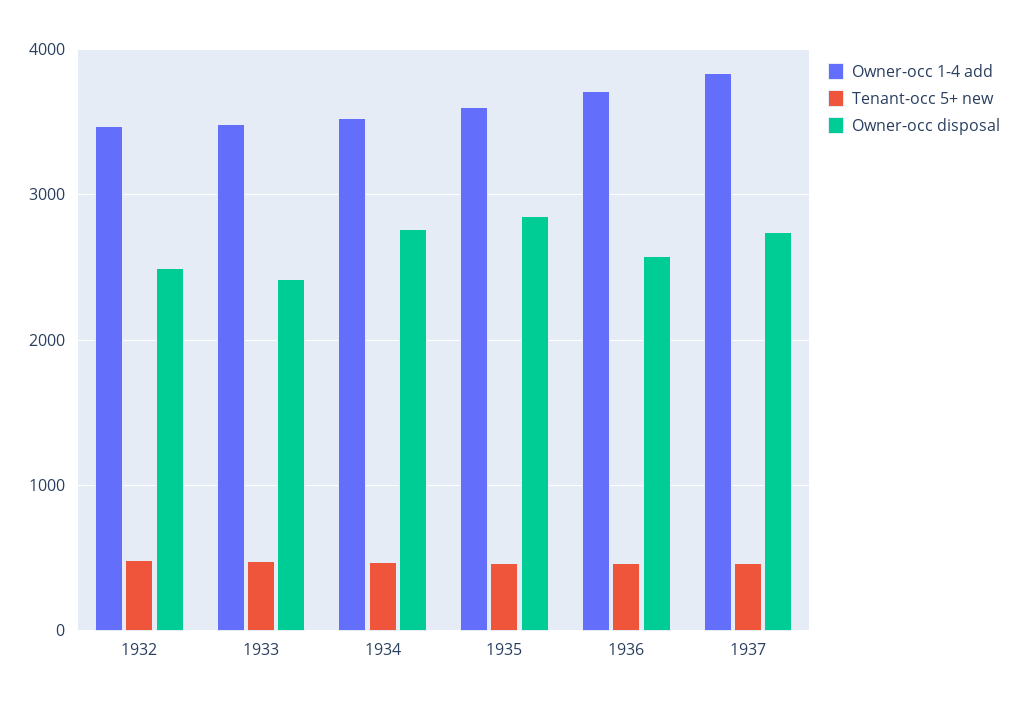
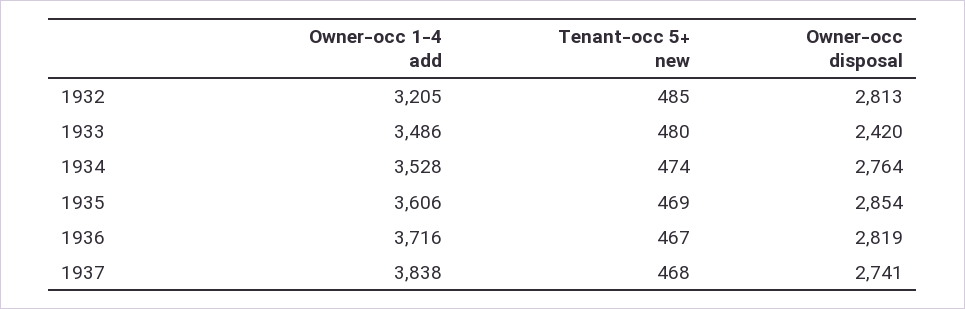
Owner-occ 1-4 add, 1932: 3500 -> 3205
Owner-occ disposal, 1932: 2500 -> 2813
Owner-occ disposal, 1936: 2600 -> 2819

